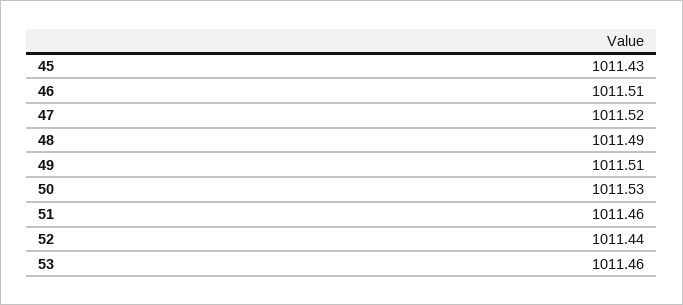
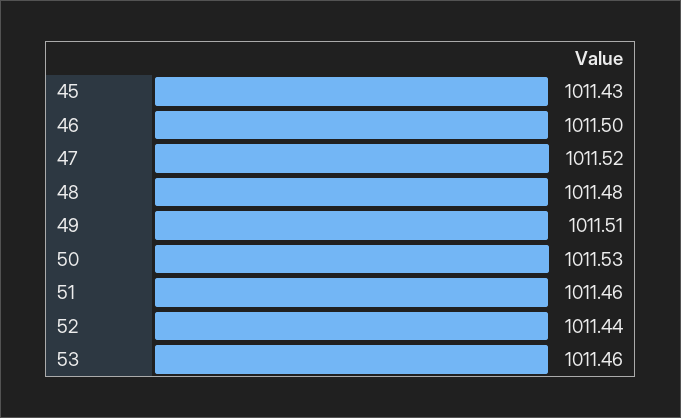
46: 1011.51 -> 1011.5
48: 1011.49 -> 1011.48

